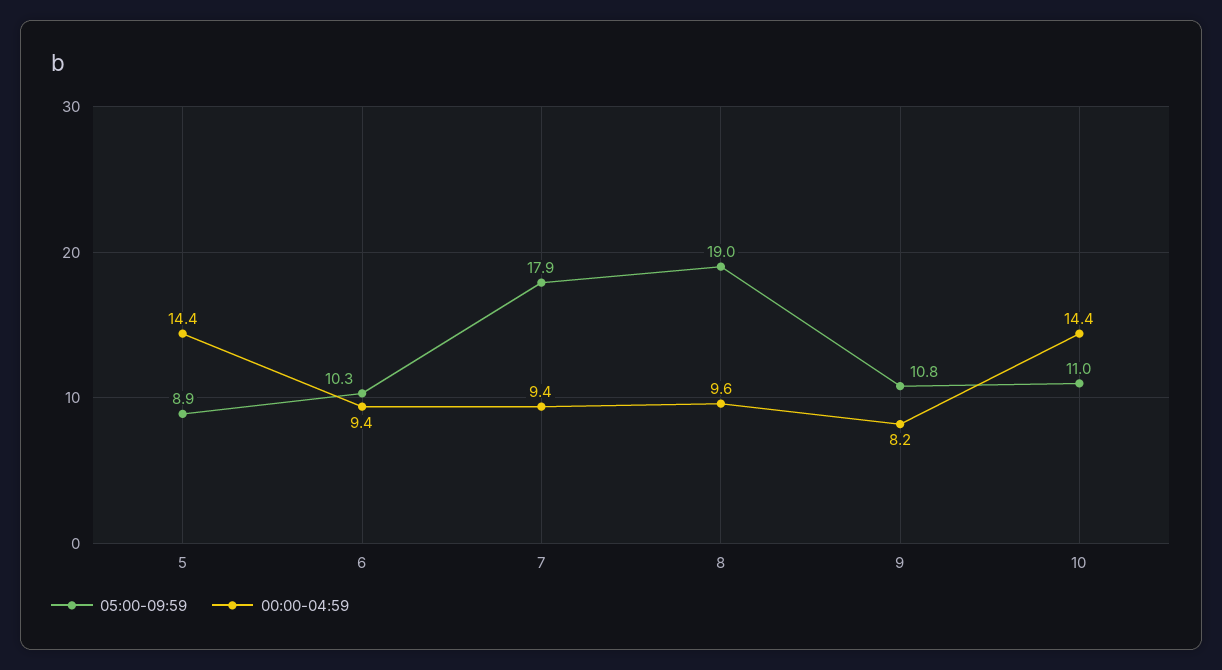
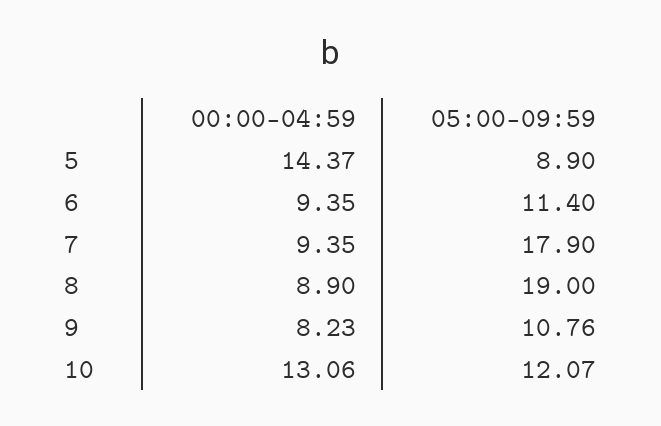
05:00-09:59, 6: 10.3 -> 11.4
00:00-04:59, 8: 9.6 -> 8.9
05:00-09:59, 10: 11 -> 12.07
00:00-04:59, 10: 14.4 -> 13.06

